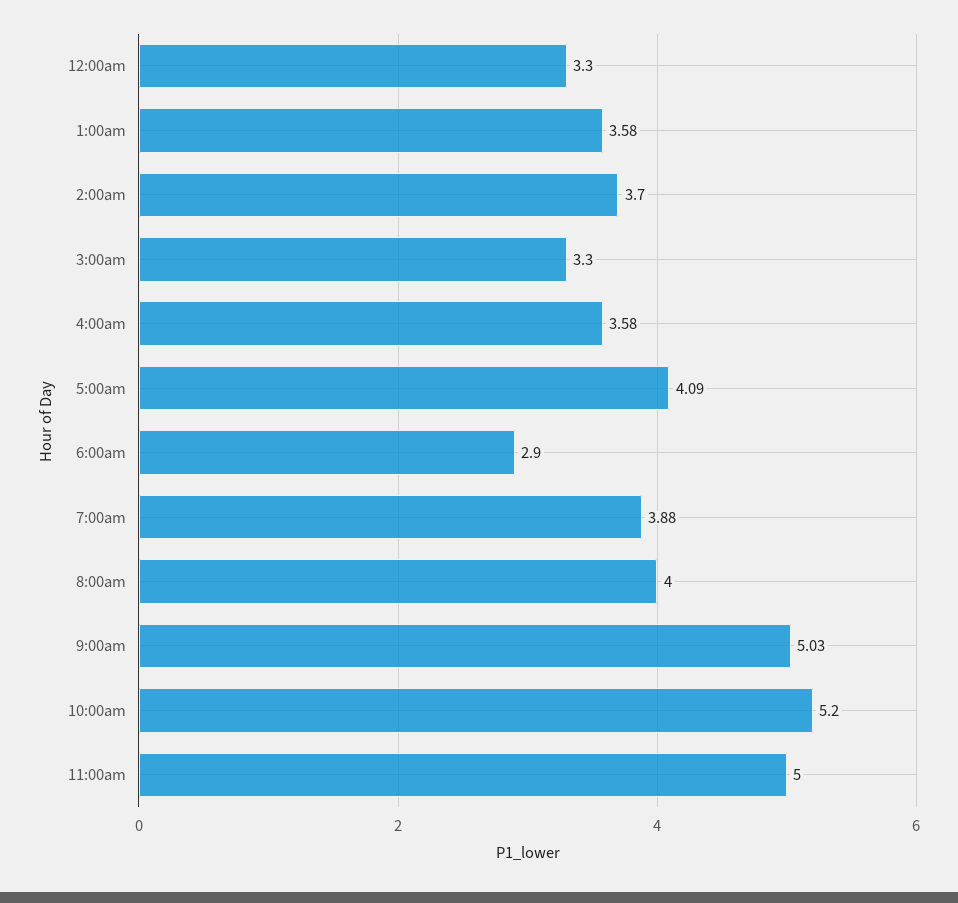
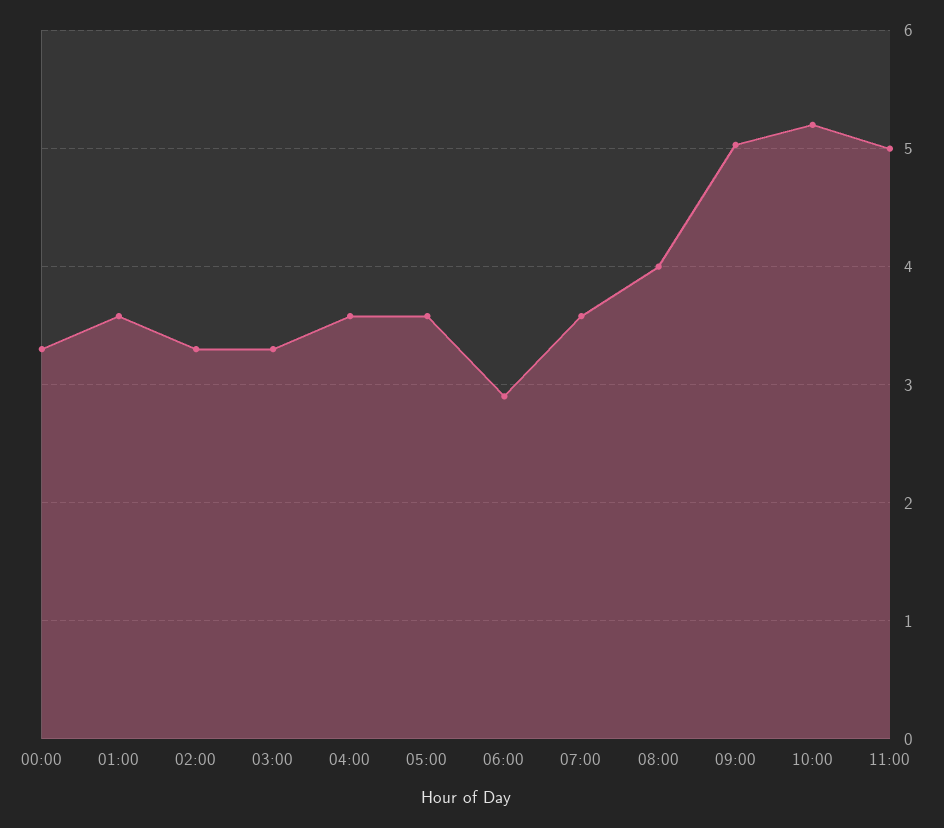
2:00am: 3.7 -> 3.3
5:00am: 4.09 -> 3.6
7:00am: 3.88 -> 3.6

